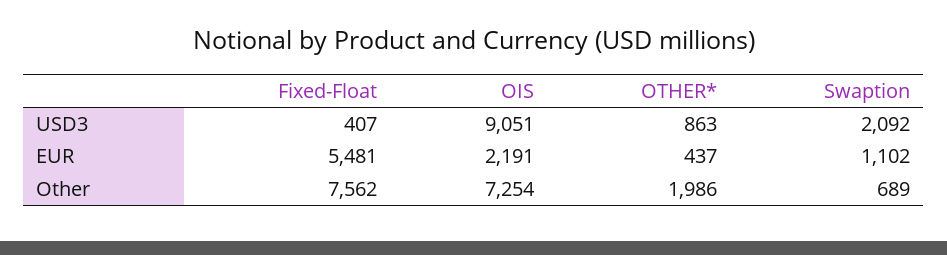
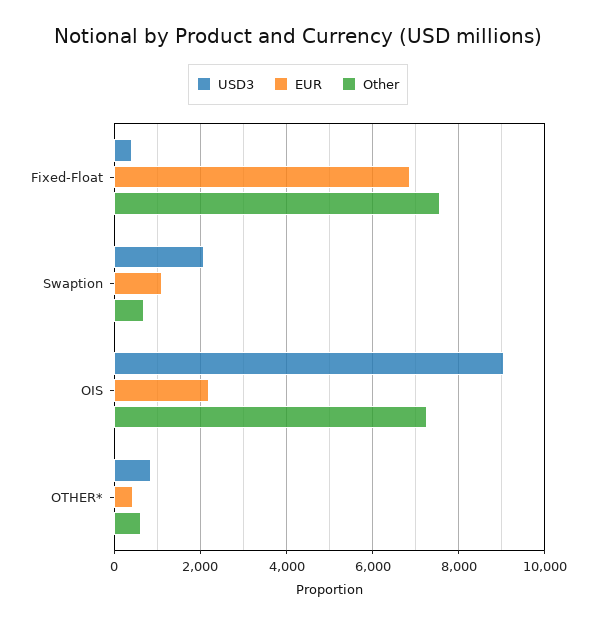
EUR, Fixed-Float: 5481 -> 6800
Other, OTHER*: 1986 -> 600

